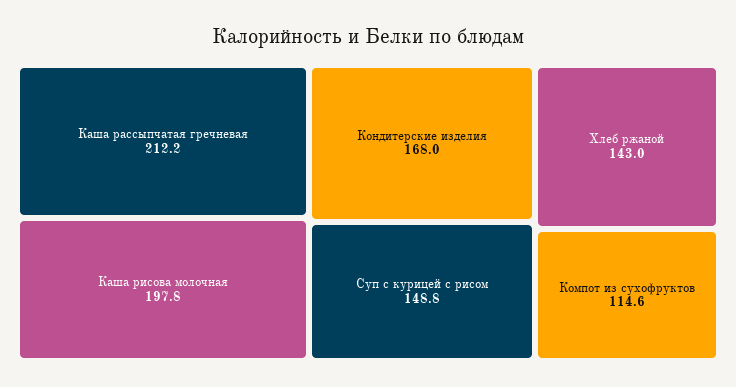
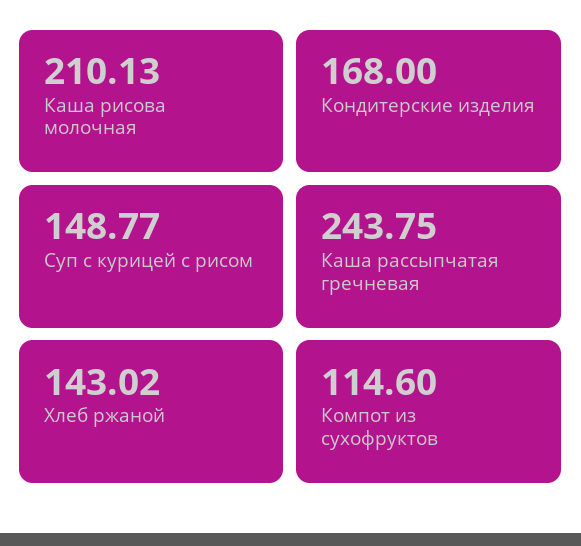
Каша рассыпчатая гречневая: 212.2 -> 243.75
Каша рисова молочная: 197.8 -> 210.13

